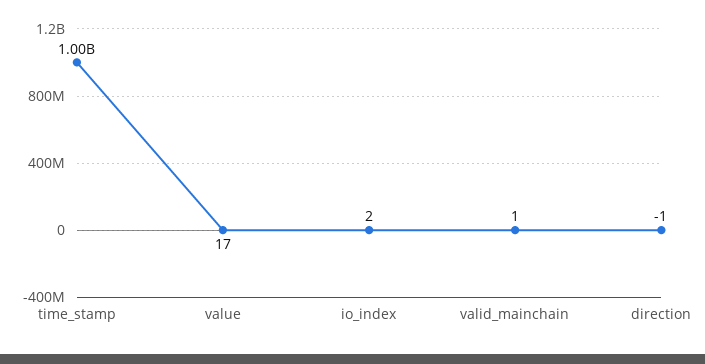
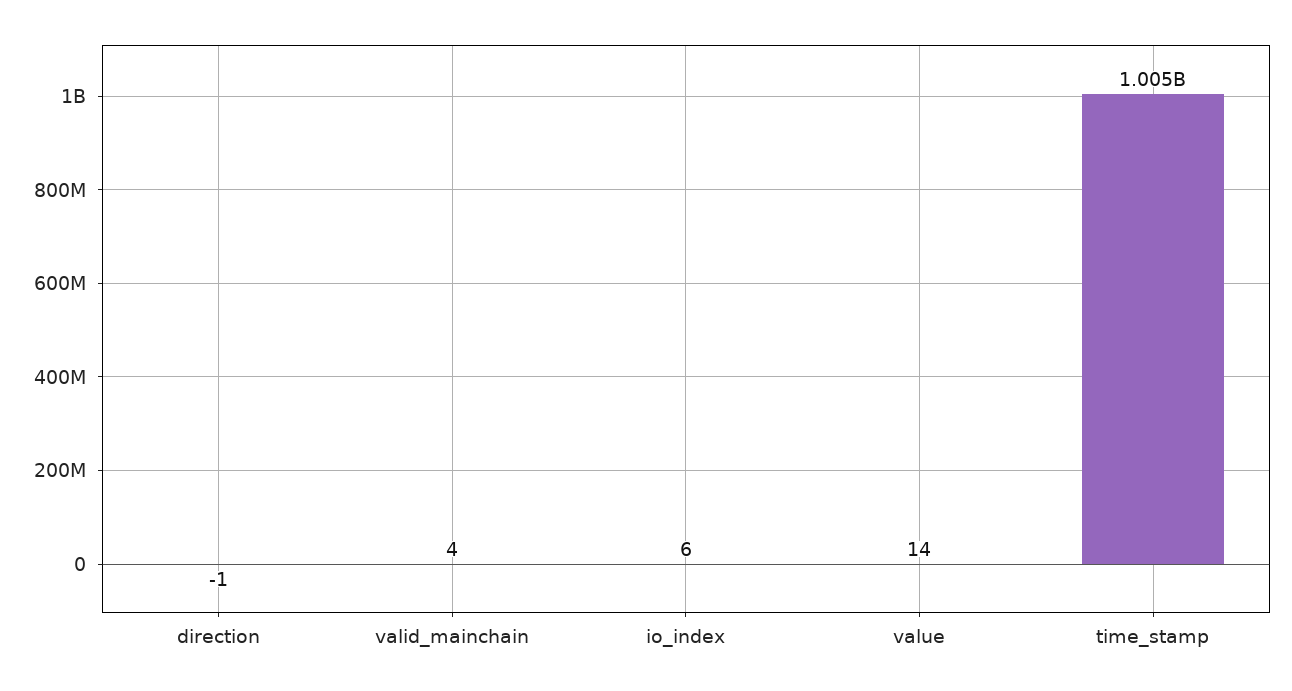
value: 17 -> 14
io_index: 2 -> 6
valid_mainchain: 1 -> 4

